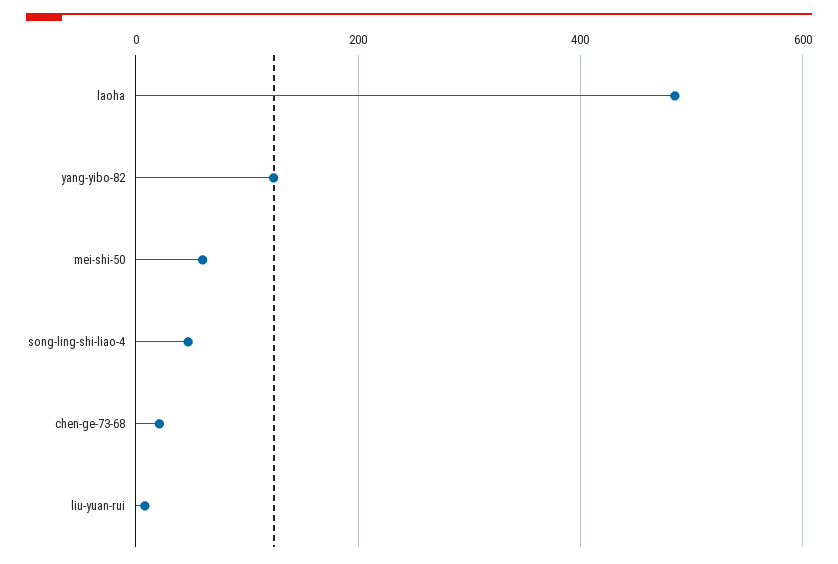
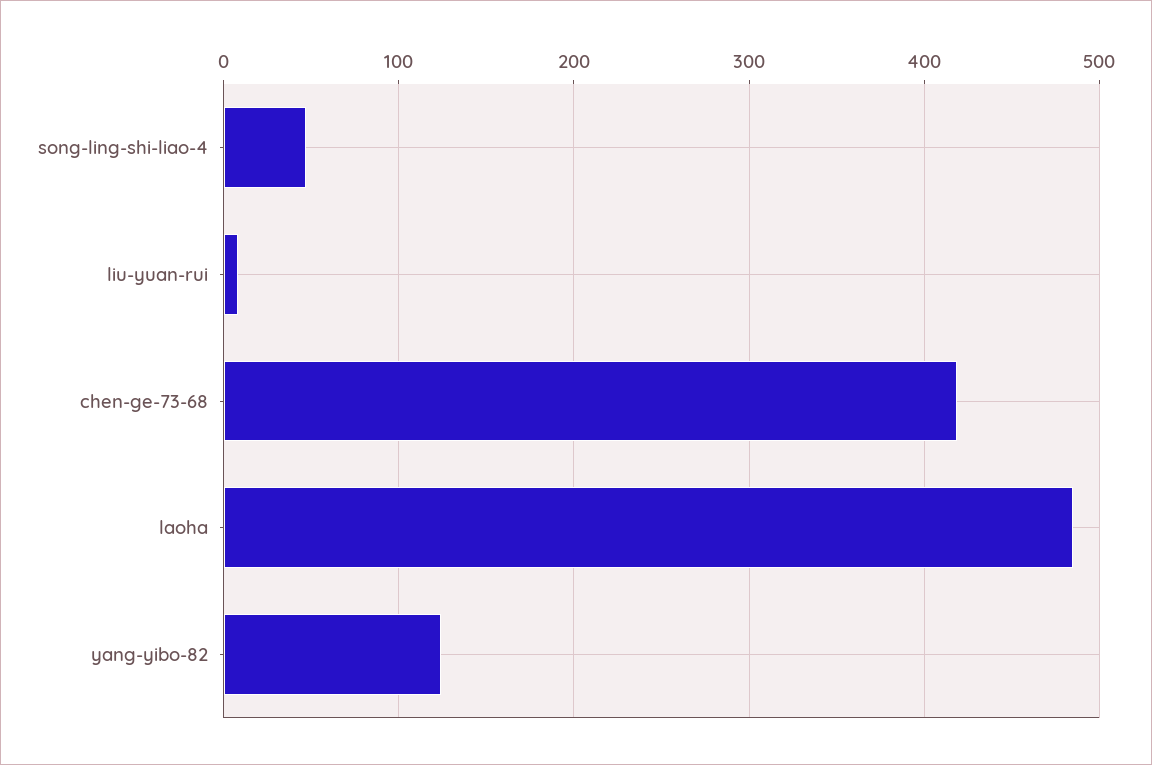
mei-shi-50: 60 -> none
chen-ge-73-68: 20 -> 420

